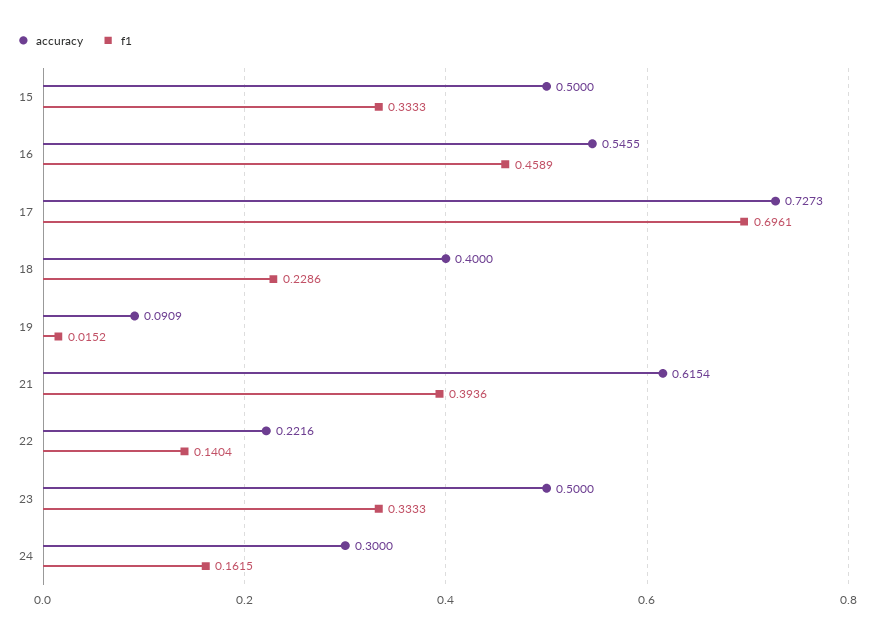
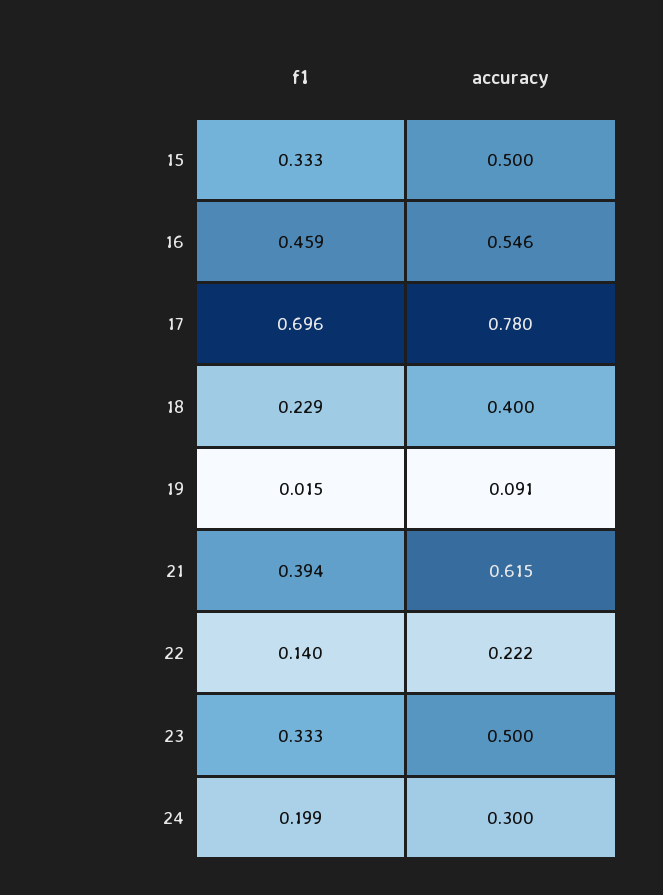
accuracy, 17: 0.7273 -> 0.78
f1, 24: 0.1615 -> 0.199

